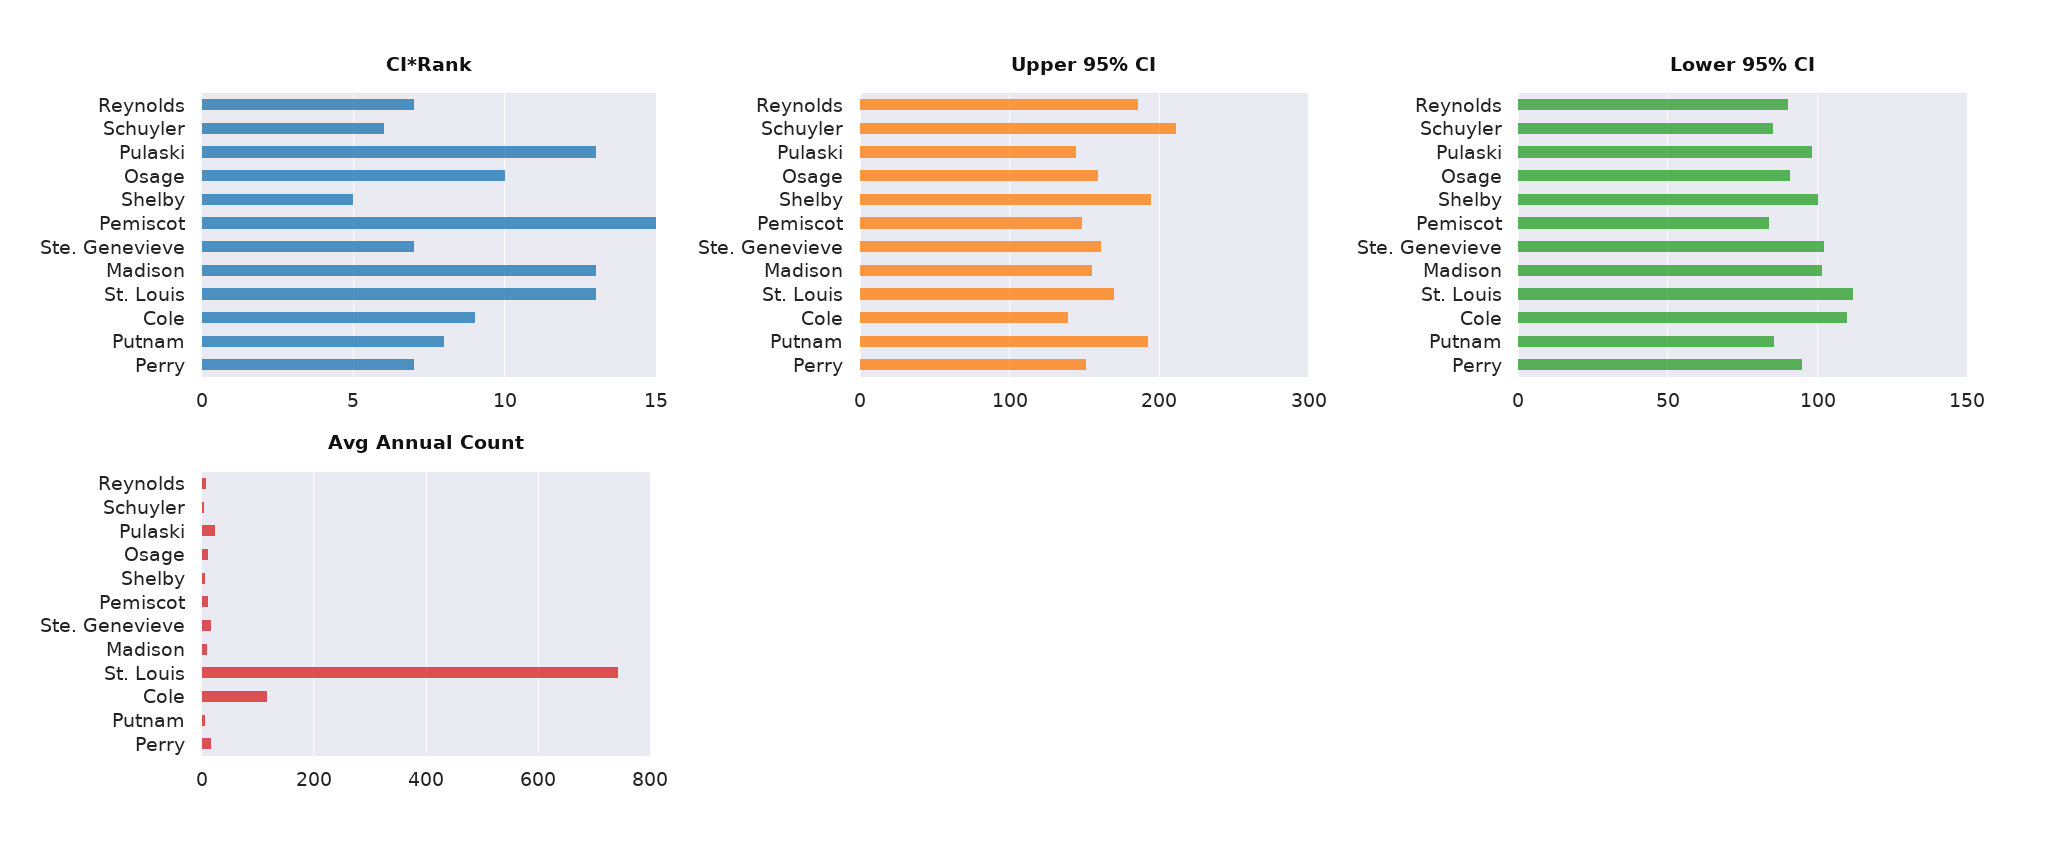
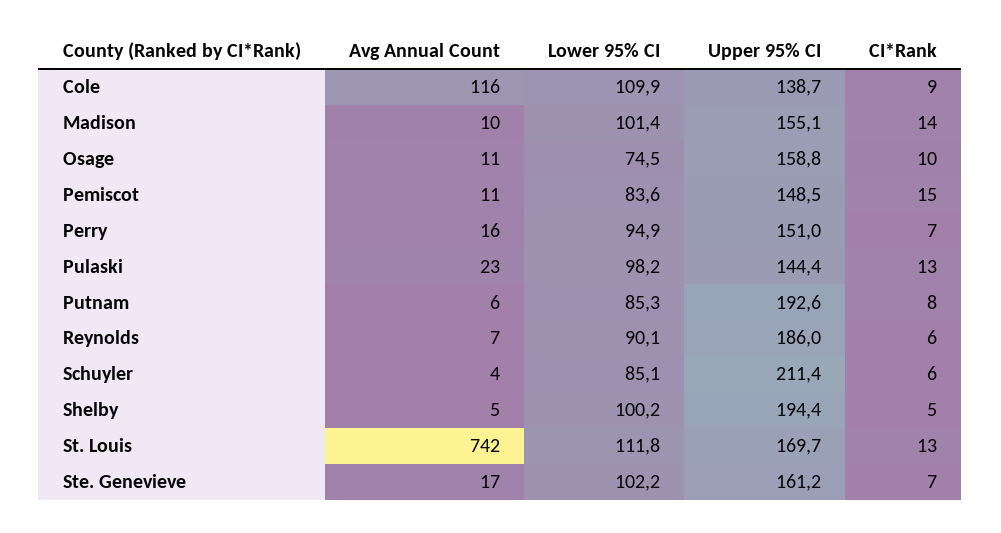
CI*Rank, Reynolds: 7 -> 6
CI*Rank, Madison: 13 -> 14
Lower 95% CI, Osage: 90 -> 74.5

